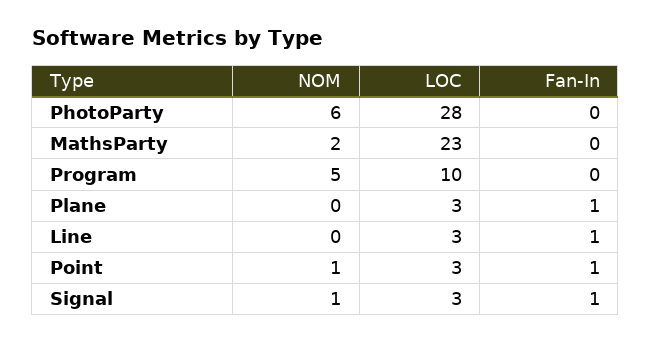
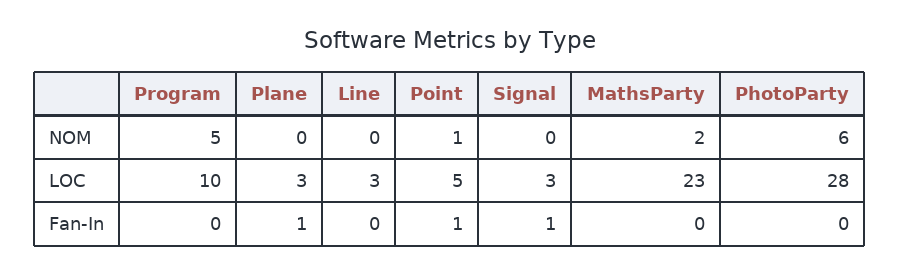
Fan-In, Line: 1 -> 0
LOC, Point: 3 -> 5
NOM, Signal: 1 -> 0

